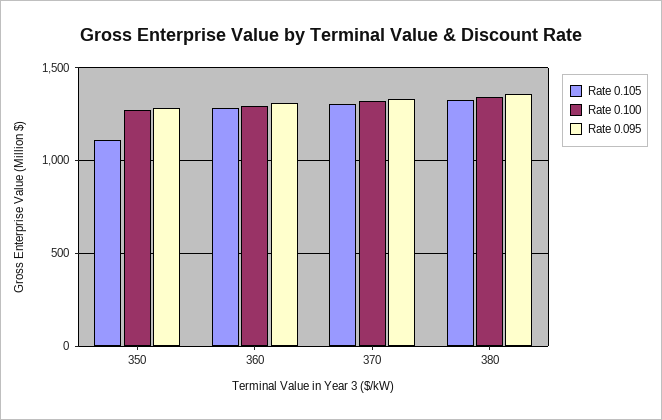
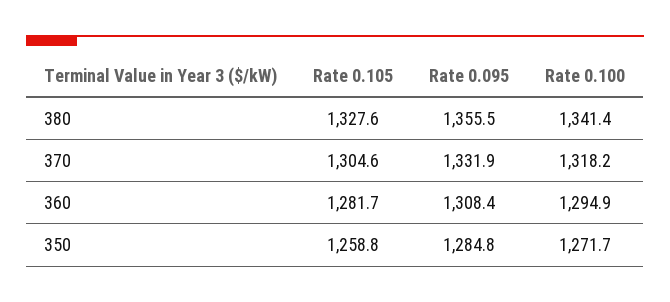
Rate 0.105, 350: 1100 -> 1258.8

